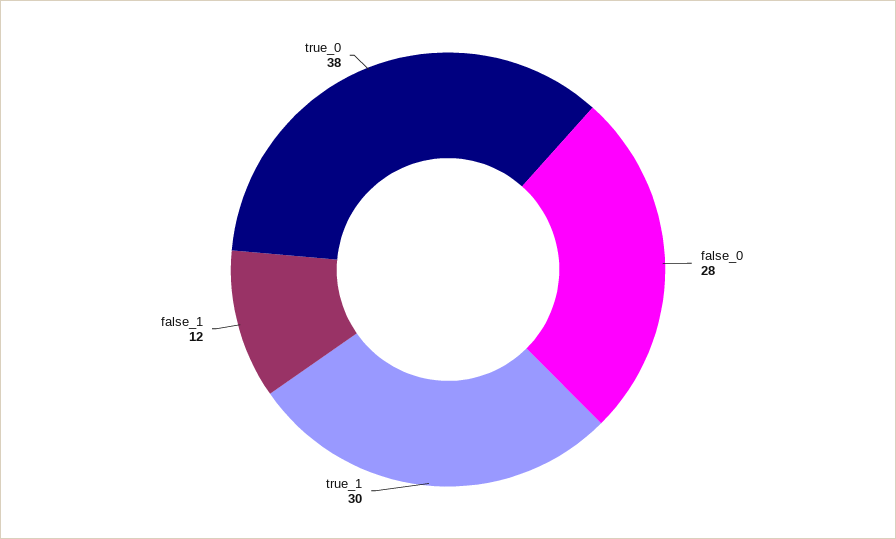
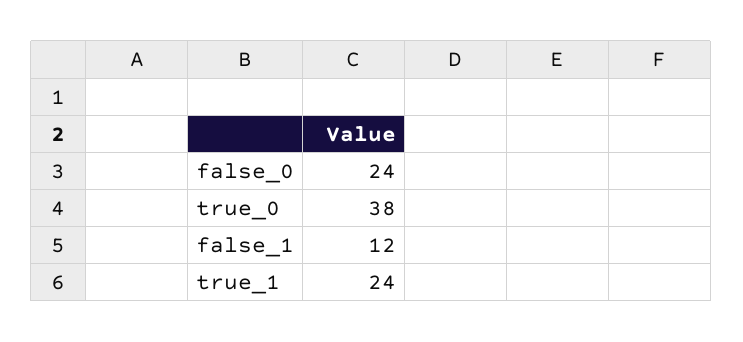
false_0: 28 -> 24
true_1: 30 -> 24

